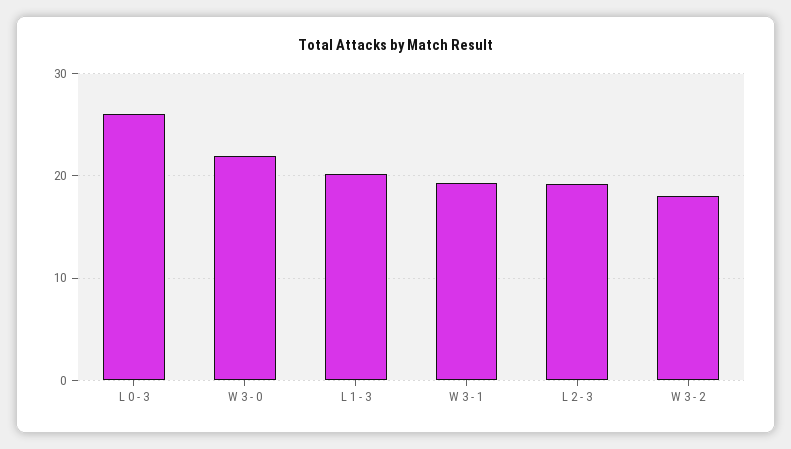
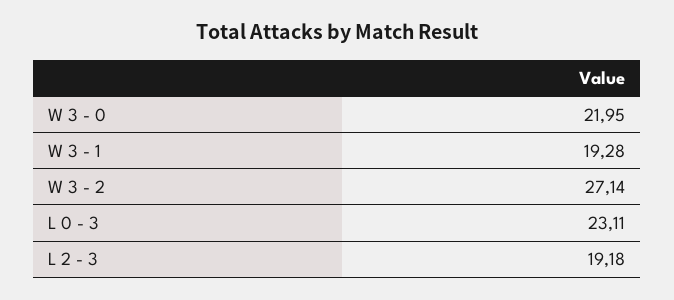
L 0 - 3: 26 -> 23.11
L 1 - 3: 20 -> none
W 3 - 2: 18 -> 27.14

